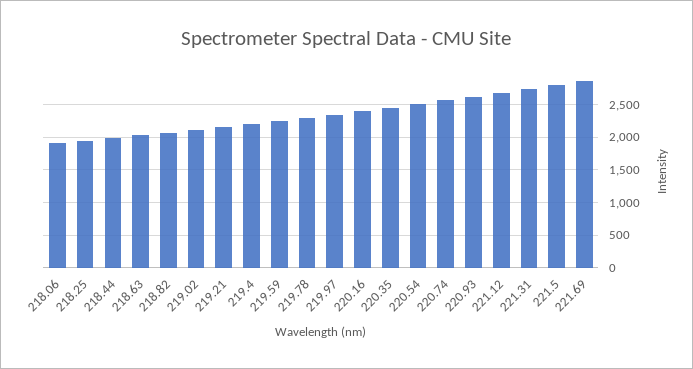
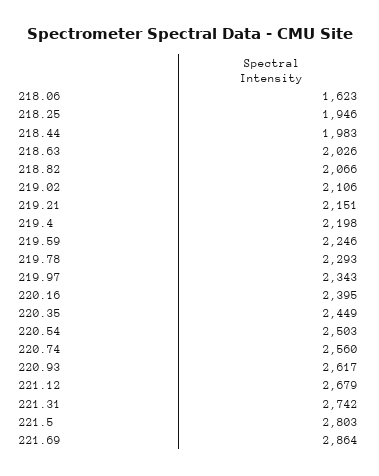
218.06: 1900 -> 1623

